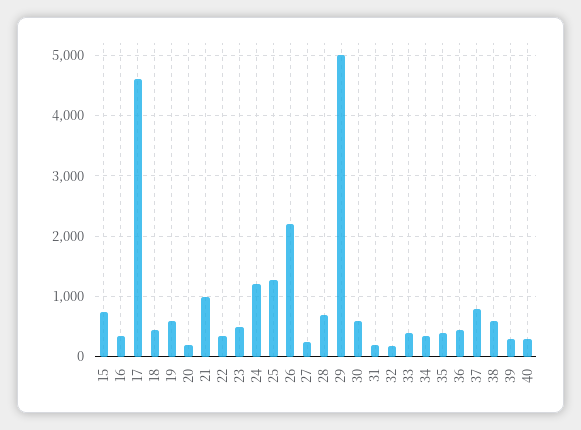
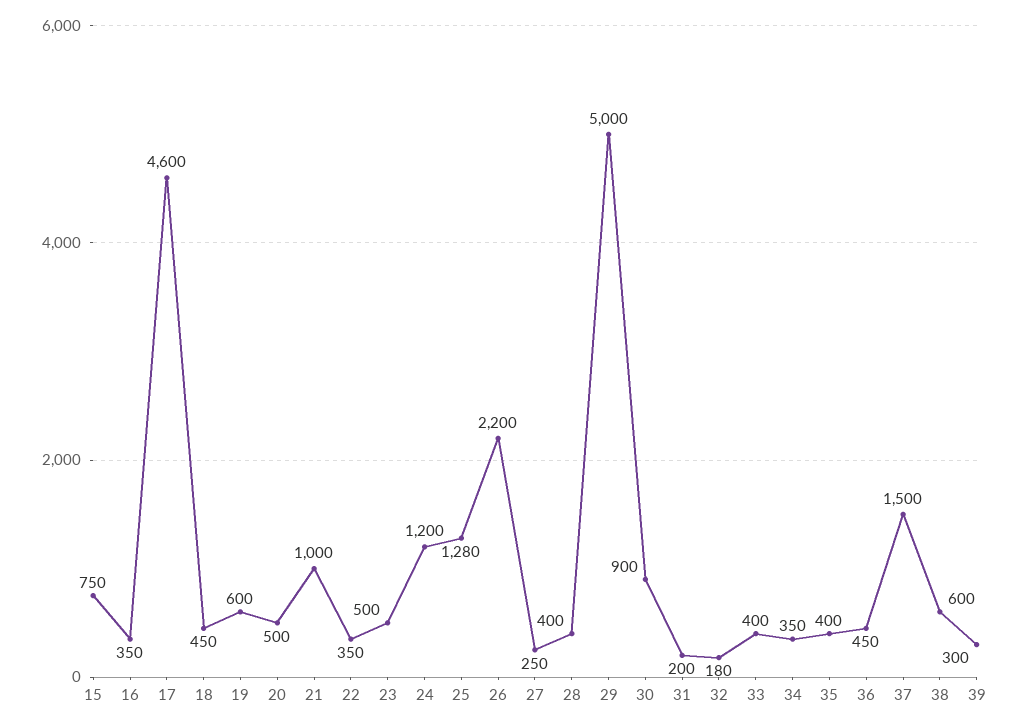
20: 200 -> 500
28: 700 -> 400
30: 600 -> 900
37: 800 -> 1500
40: 300 -> none

